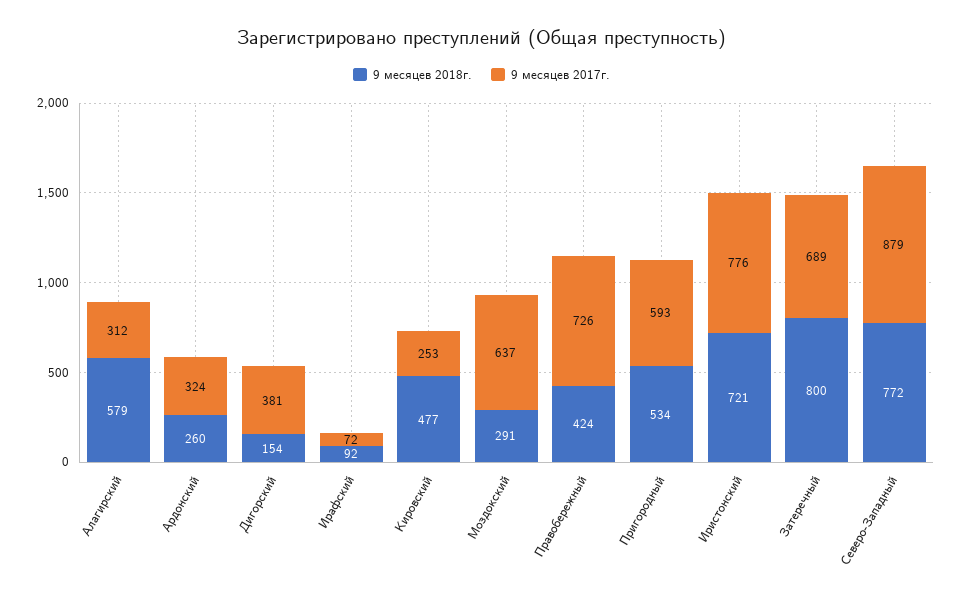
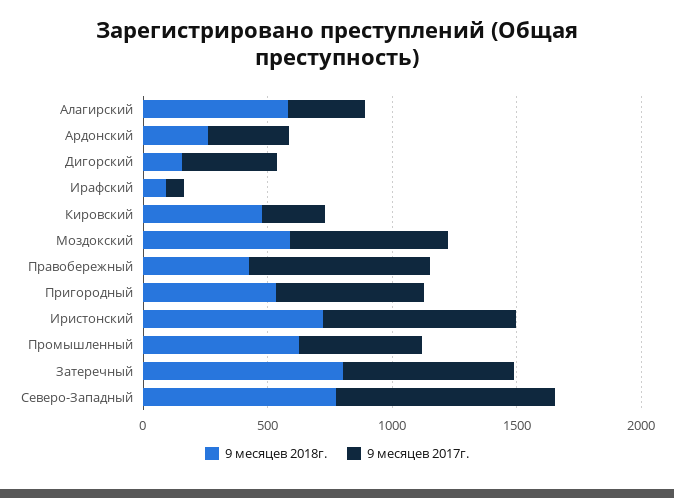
9 месяцев 2018г., Моздокский: 291 -> 600
9 месяцев 2018г., Промышленный: none -> 600
9 месяцев 2017г., Промышленный: none -> 500

